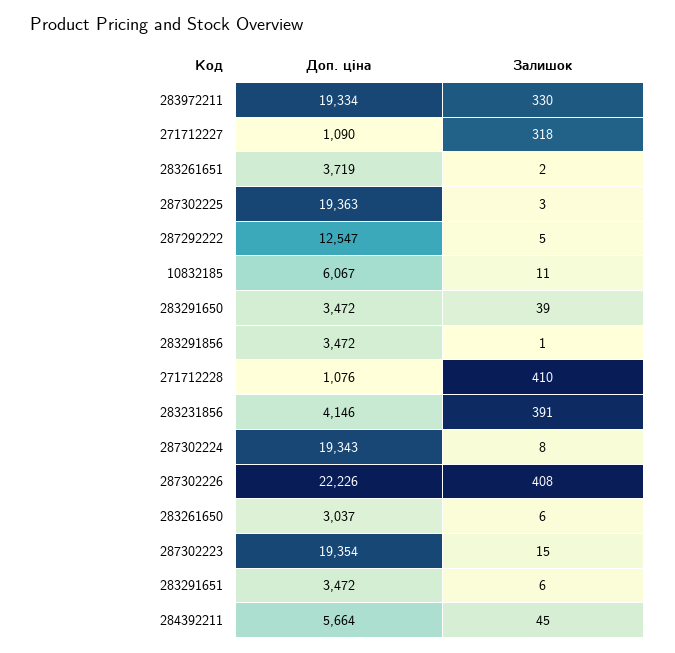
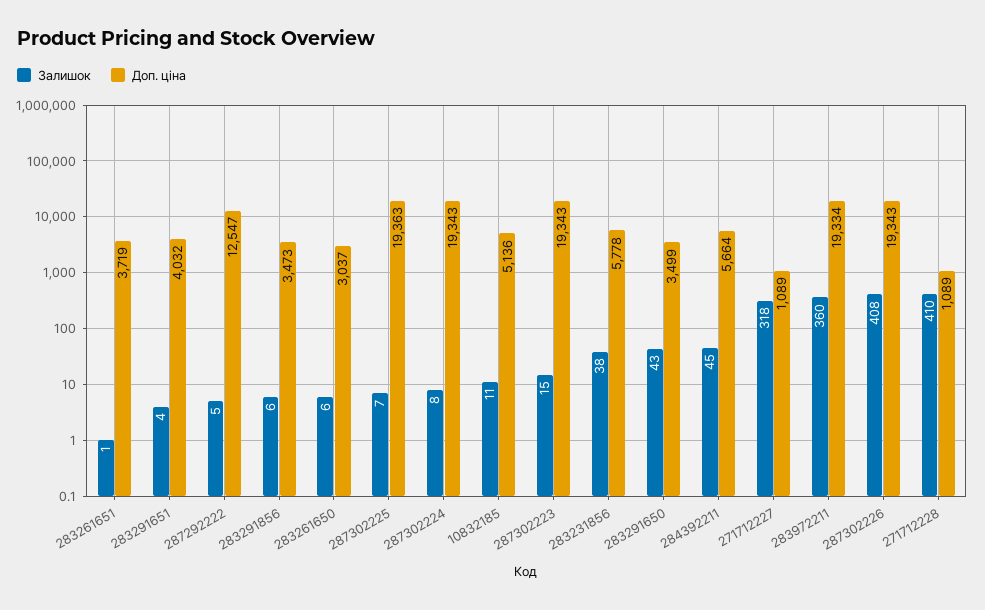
Залишок, 283972211: 330 -> 360
Доп. ціна, 271712227: 1090 -> 1089
Залишок, 283261651: 2 -> 1
Залишок, 287302225: 3 -> 7
Доп. ціна, 10832185: 6067 -> 5136
Доп. ціна, 283291650: 3472 -> 3499
Залишок, 283291650: 39 -> 43
Доп. ціна, 283291856: 3472 -> 3473
Залишок, 283291856: 1 -> 6
Доп. ціна, 271712228: 1076 -> 1089
Доп. ціна, 283231856: 4146 -> 5778
Залишок, 283231856: 391 -> 38
Доп. ціна, 287302226: 22226 -> 19343
Доп. ціна, 287302223: 19354 -> 19343
Доп. ціна, 283291651: 3472 -> 4032
Залишок, 283291651: 6 -> 4

